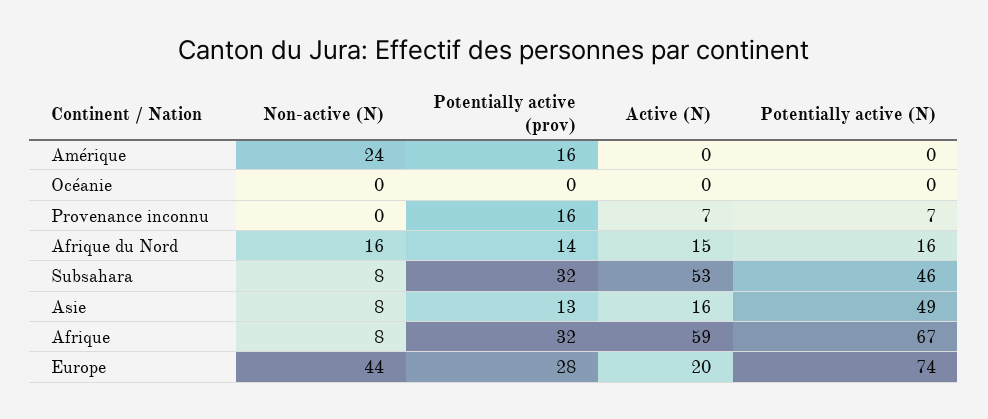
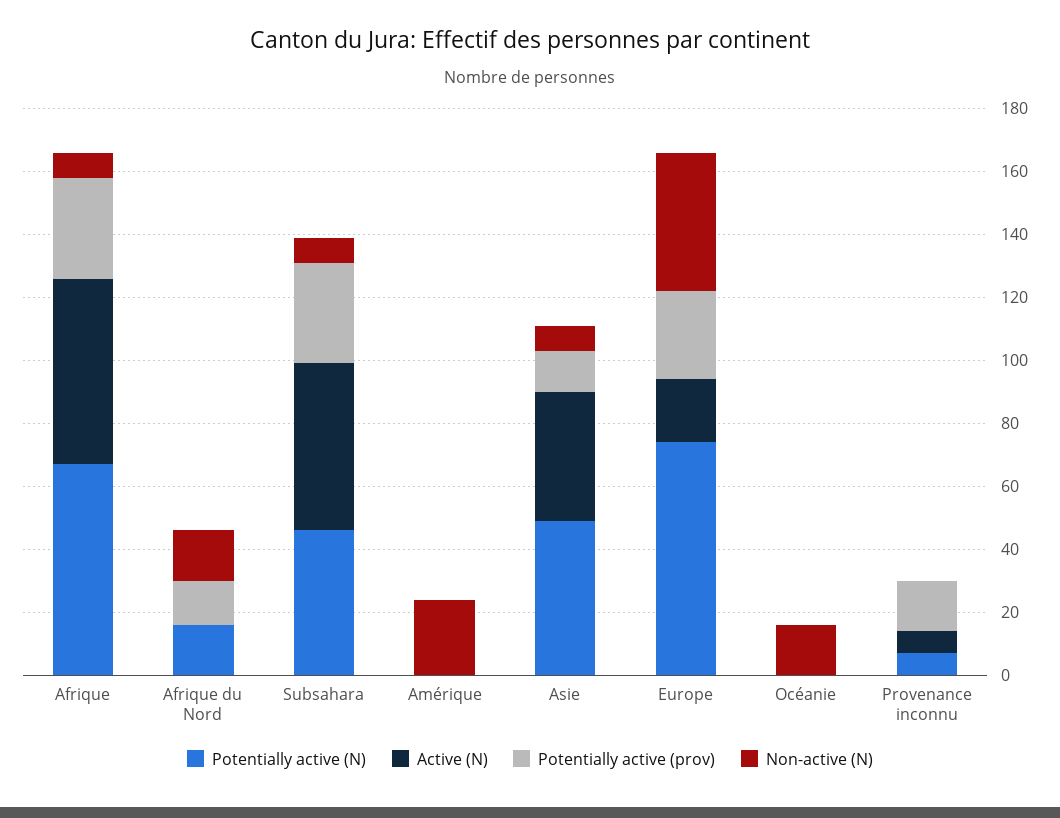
Potentially active (prov), Amérique: 16 -> 0
Non-active (N), Océanie: 0 -> 15
Active (N), Afrique du Nord: 15 -> 0
Active (N), Asie: 16 -> 40

